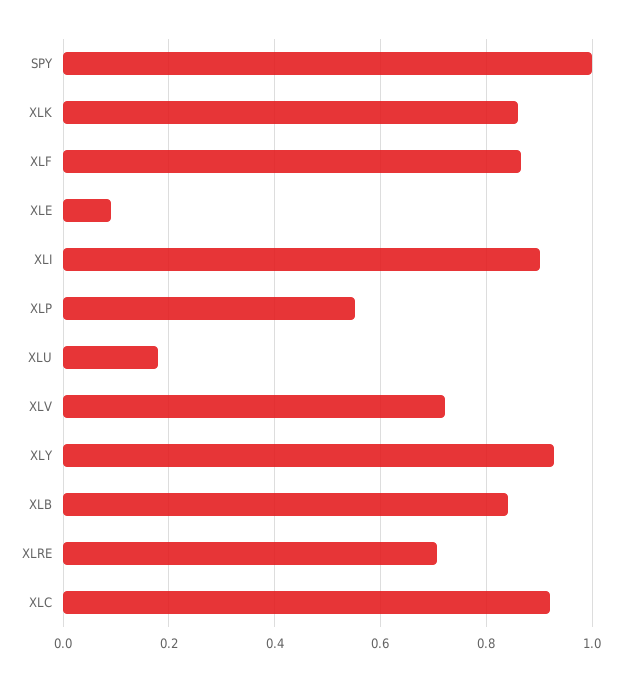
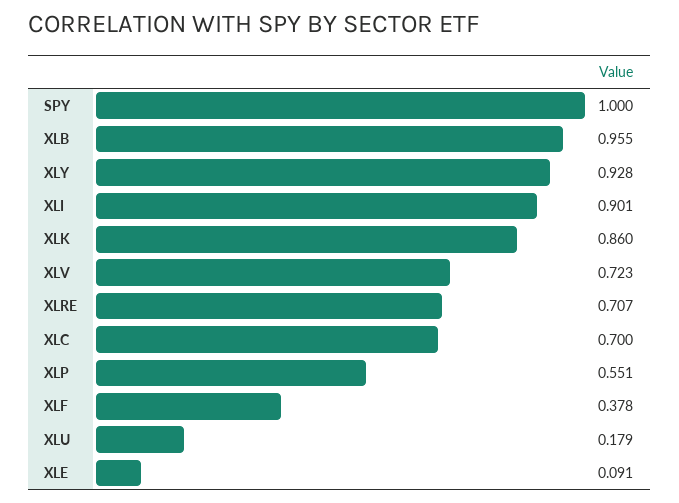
XLF: 0.86 -> 0.378
XLB: 0.84 -> 0.955
XLC: 0.92 -> 0.7

